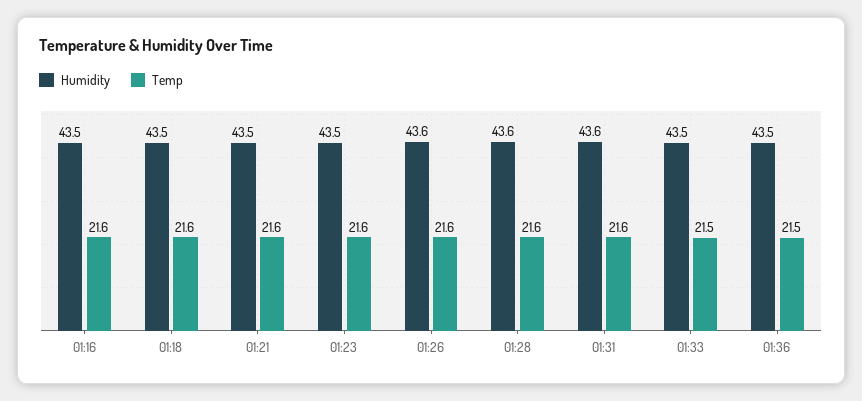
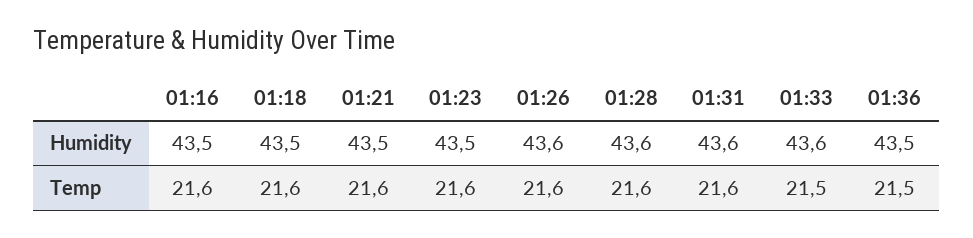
Humidity, 01:33: 43.5 -> 43.6

